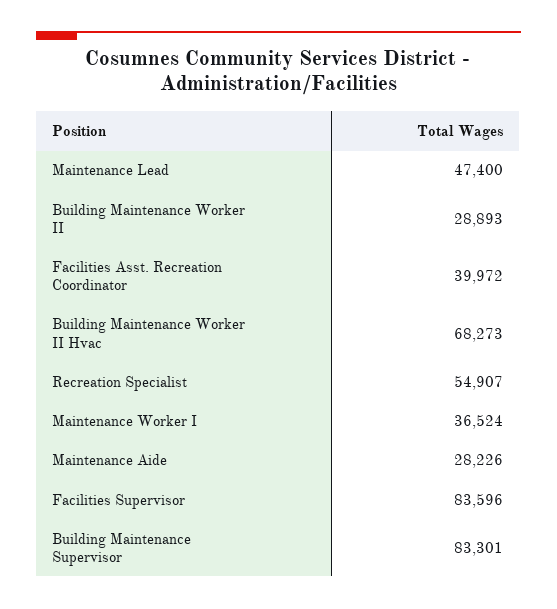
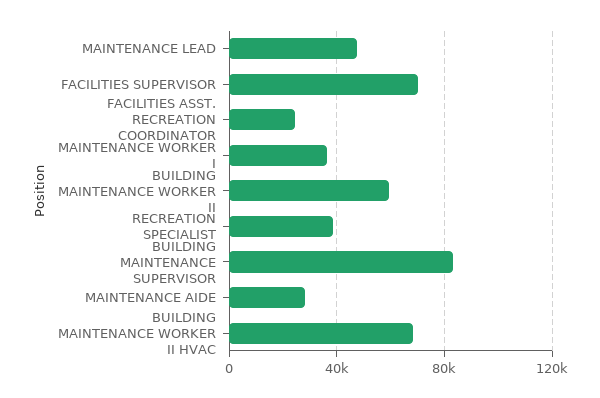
Building Maintenance Worker II: 28893 -> 60000
Facilities Asst. Recreation Coordinator: 39972 -> 25000
Recreation Specialist: 54907 -> 40000
Facilities Supervisor: 83596 -> 70000

